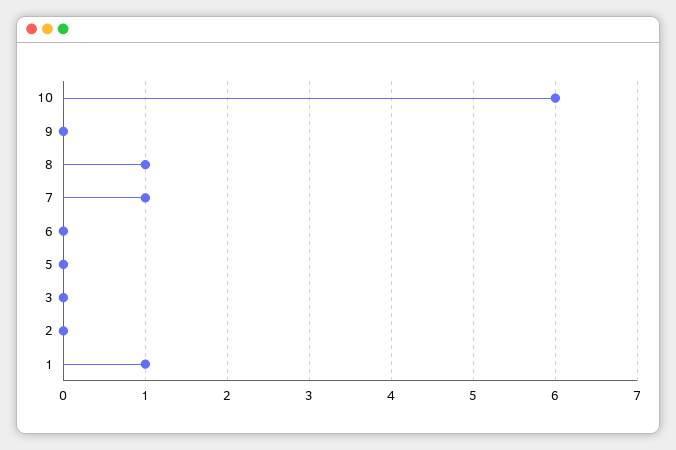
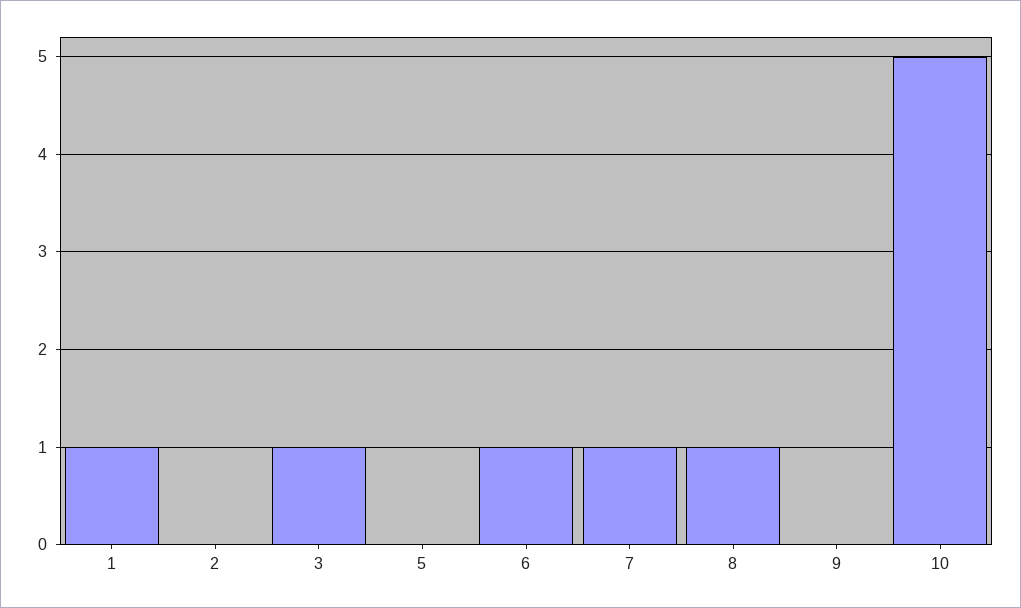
10: 6 -> 5
6: 0 -> 1
3: 0 -> 1

